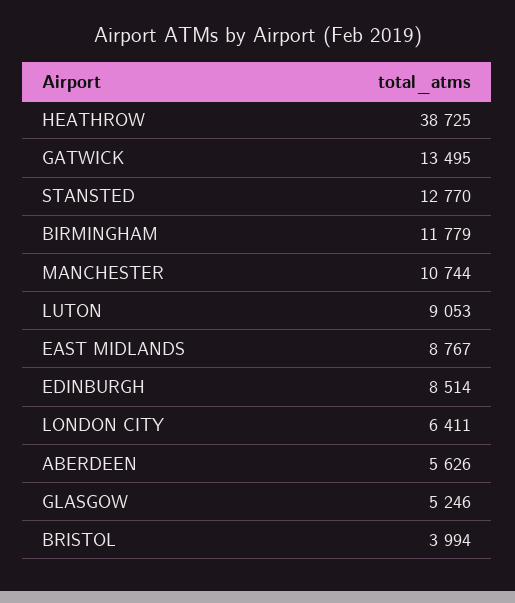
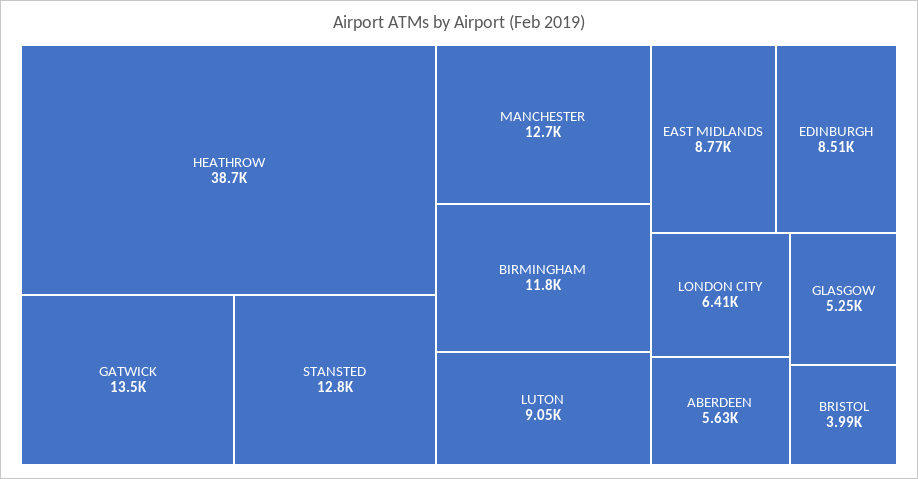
MANCHESTER: 10744 -> 12700

